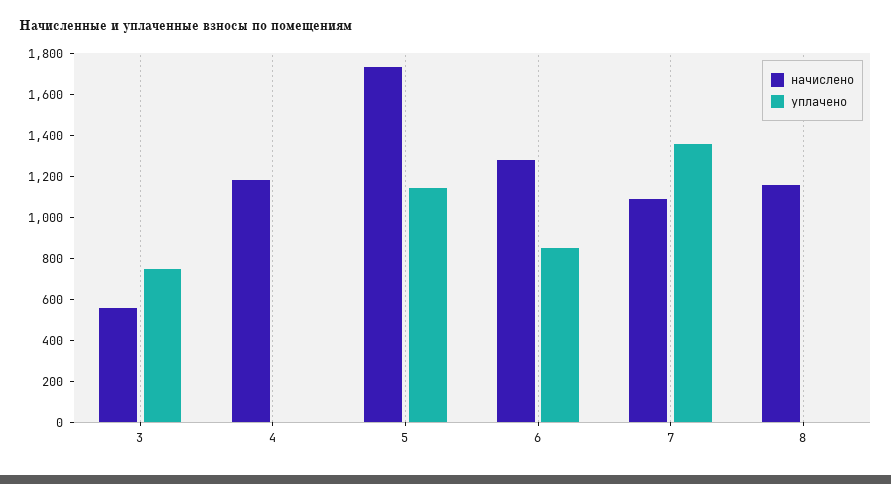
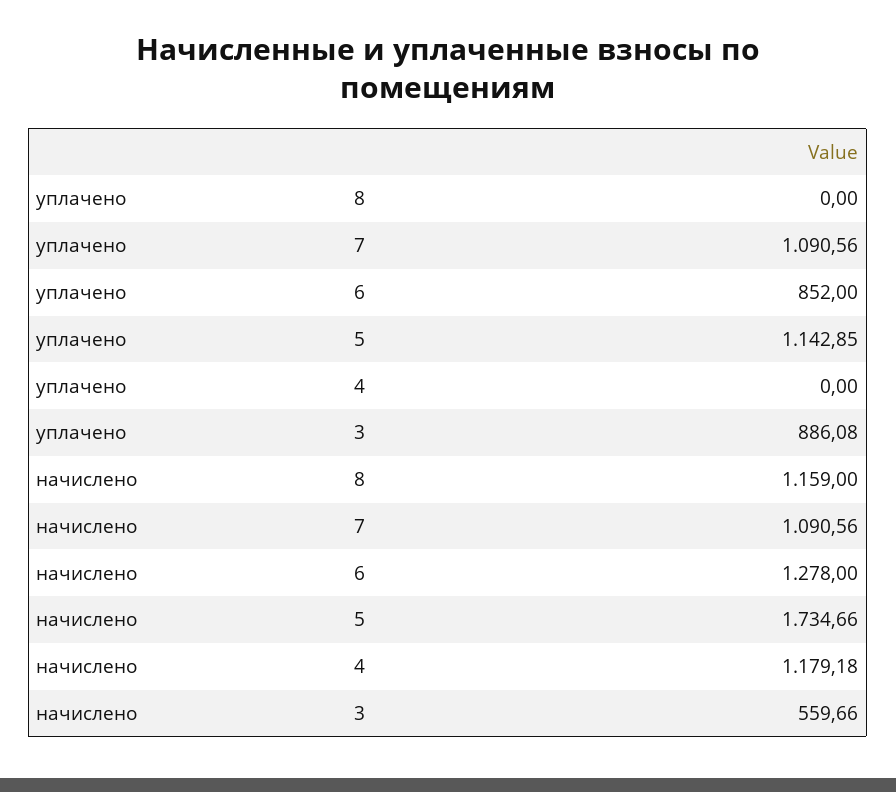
уплачено, 3: 750 -> 886.08
уплачено, 7: 1350 -> 1090.56

